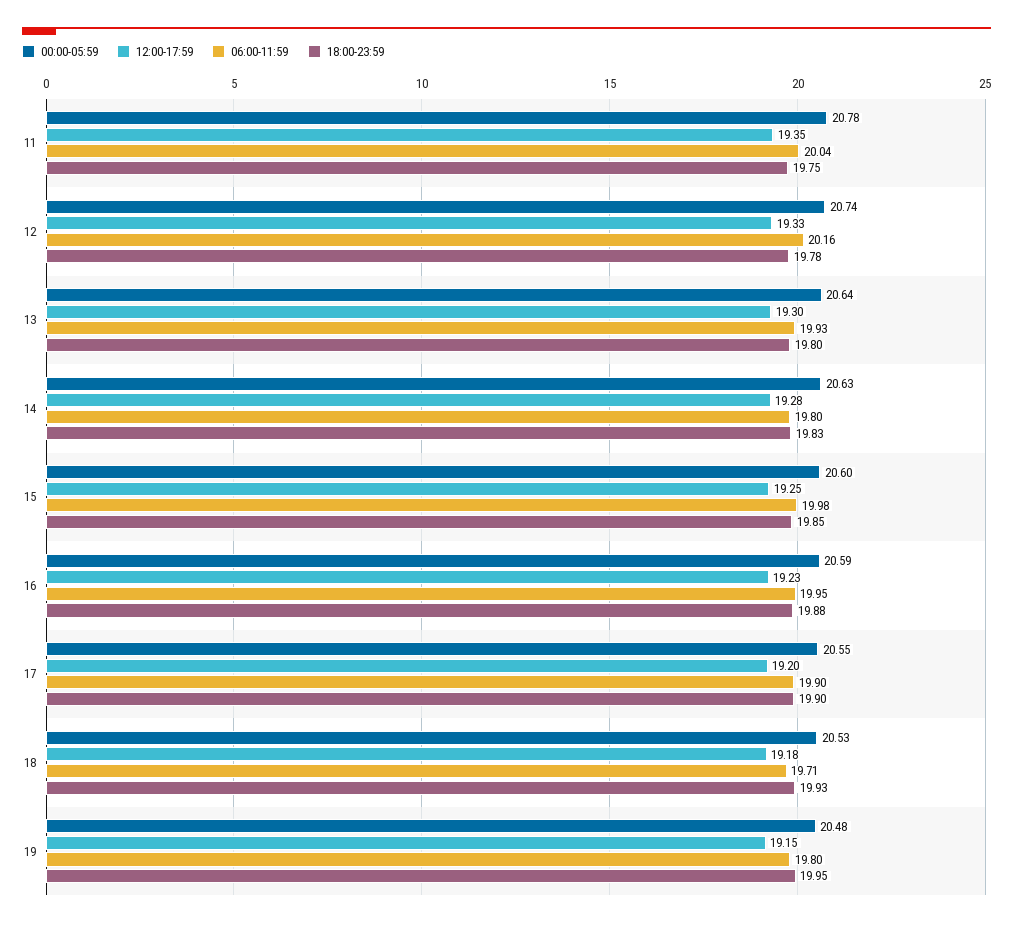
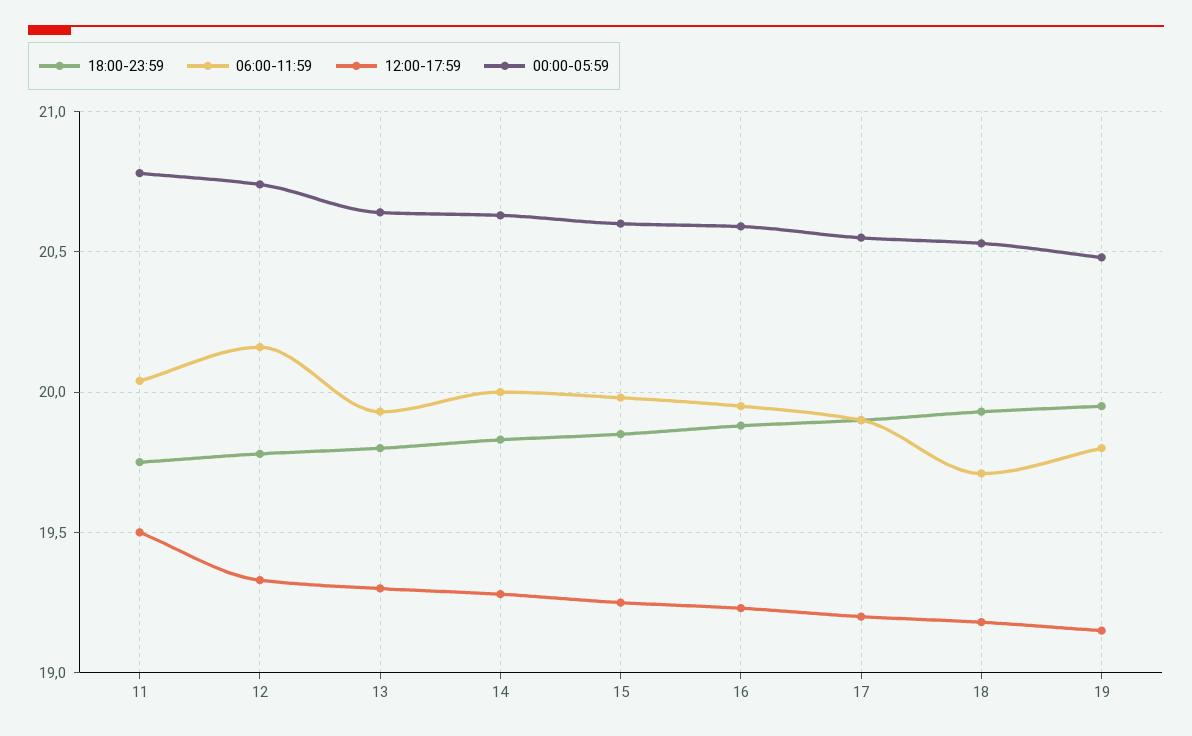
12:00-17:59, 11: 19.35 -> 19.5
06:00-11:59, 14: 19.8 -> 20

